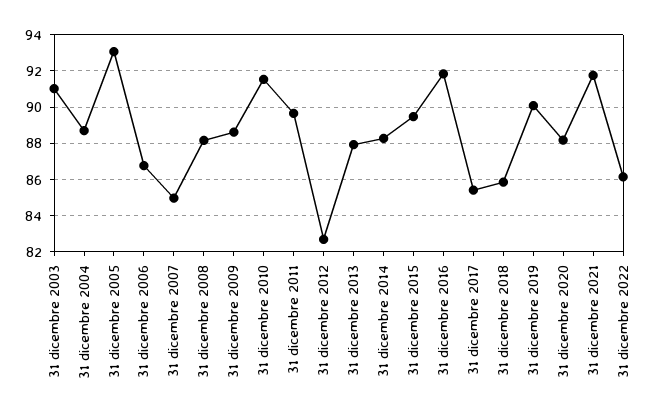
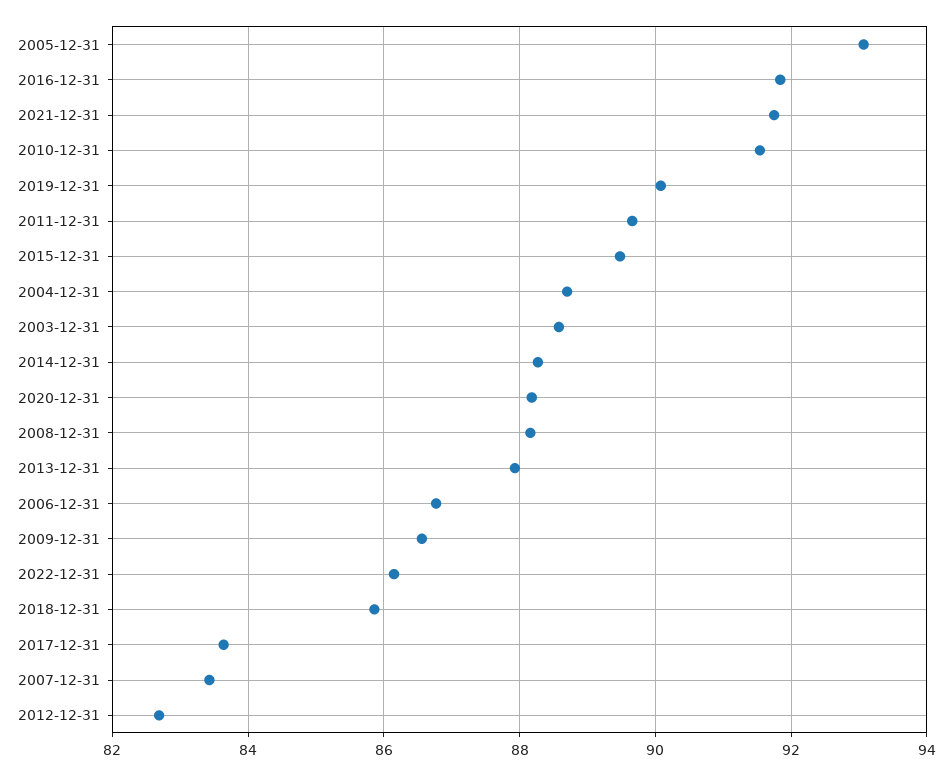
31 dicembre 2003: 91 -> 88.6
31 dicembre 2007: 85 -> 83.4
31 dicembre 2009: 88.5 -> 86.6
31 dicembre 2017: 85.5 -> 83.6

